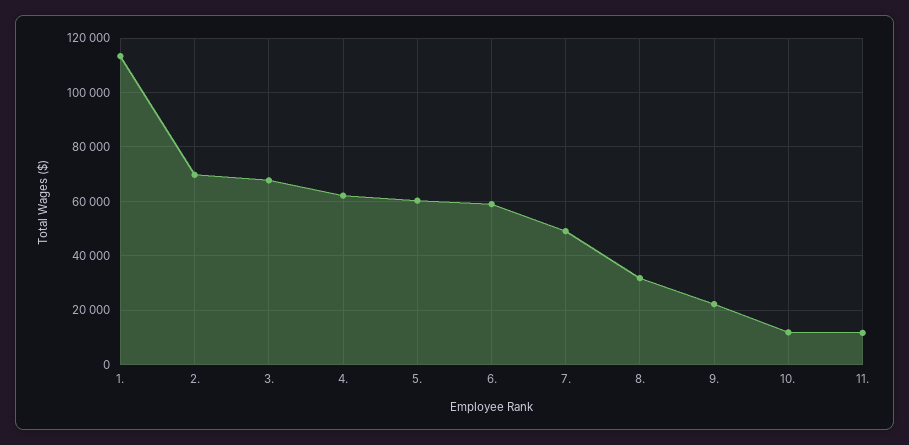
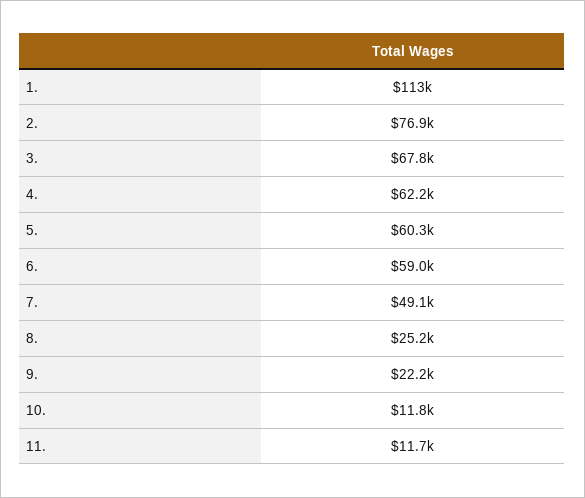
2.: 70000 -> 76900
8.: 32500 -> 25200

